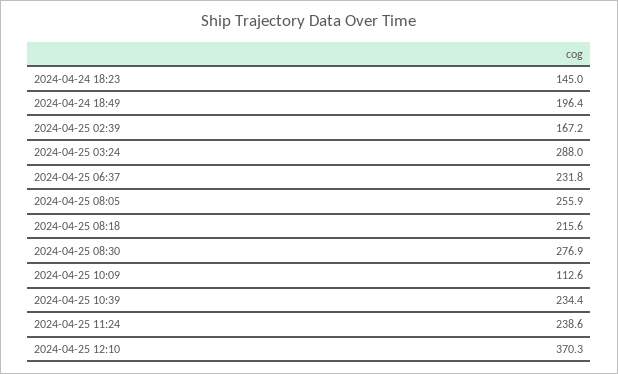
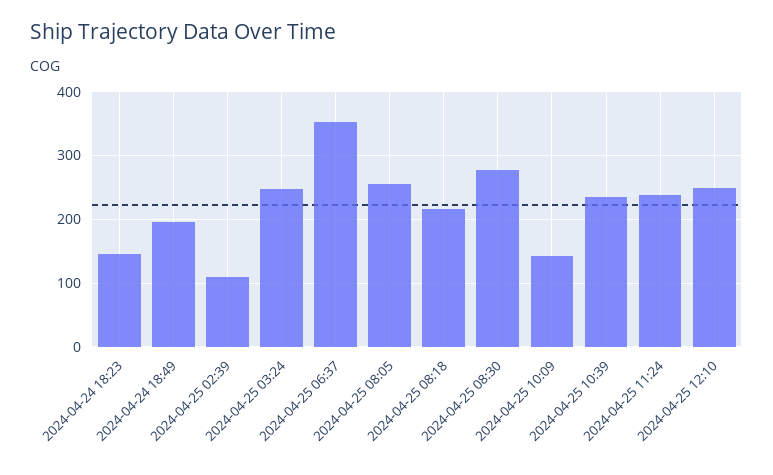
2024-04-25 02:39: 167.2 -> 110
2024-04-25 03:24: 288 -> 250
2024-04-25 06:37: 231.8 -> 350
2024-04-25 10:09: 112.6 -> 140
2024-04-25 12:10: 370.3 -> 250

